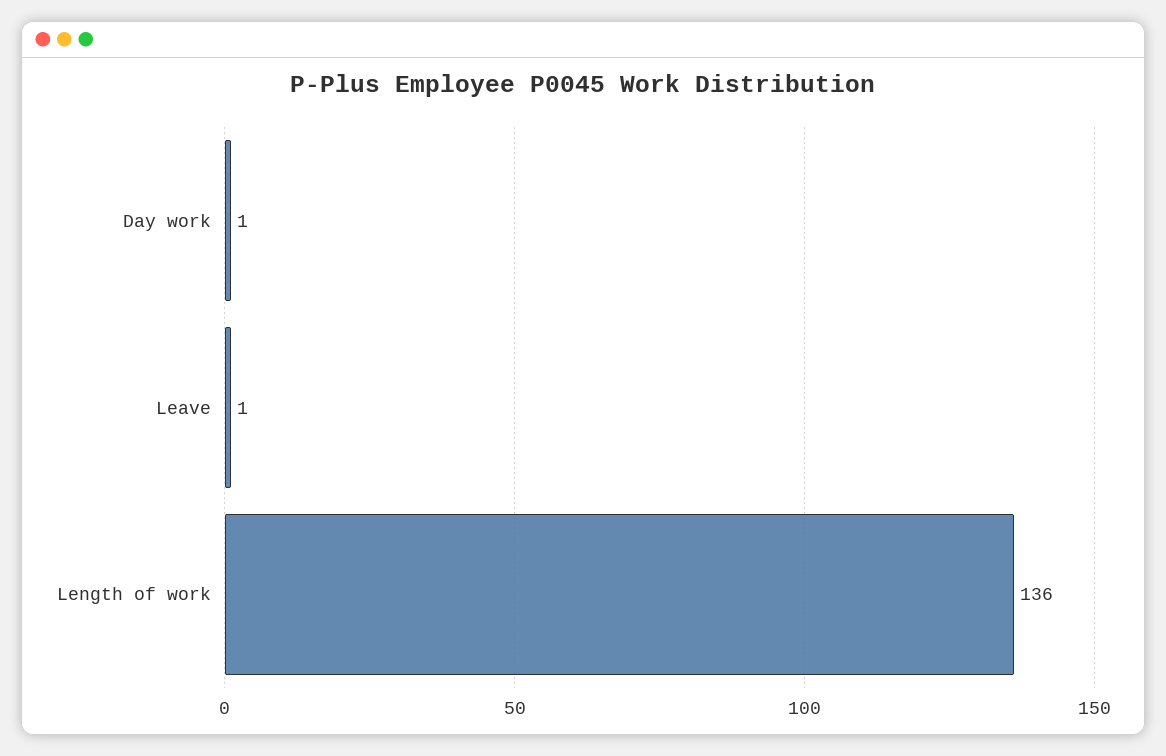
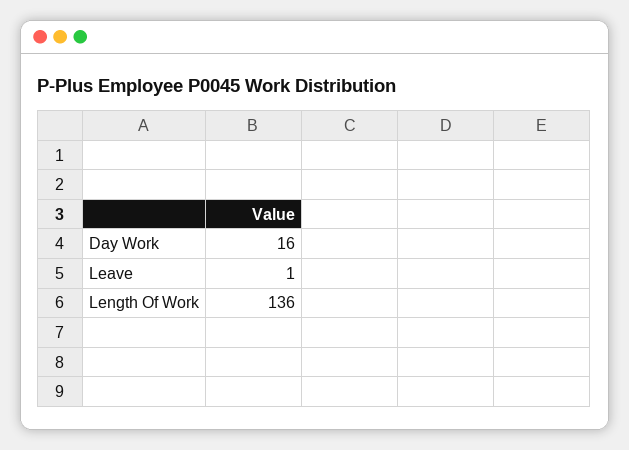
Day work: 1 -> 16

